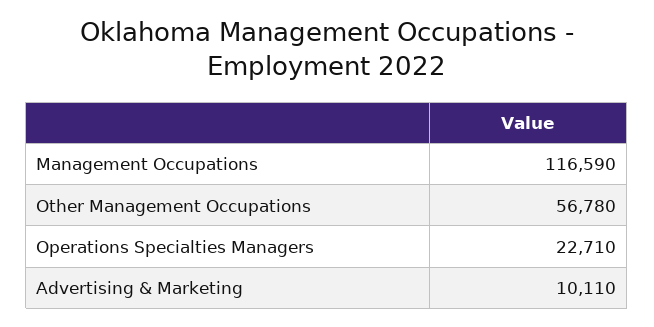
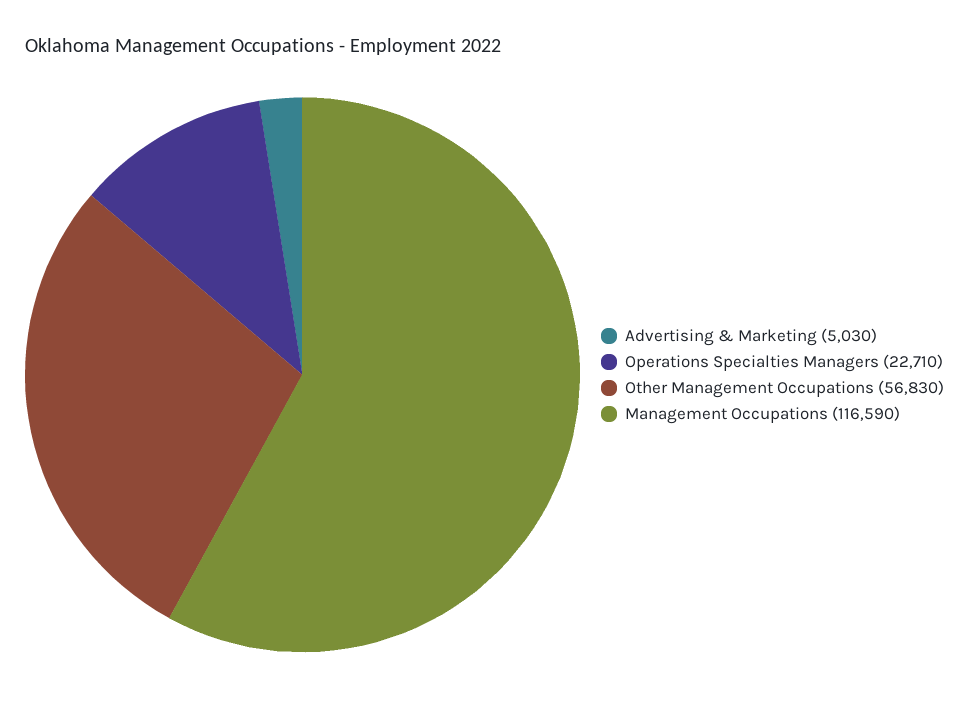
Other Management Occupations: 56780 -> 56830
Advertising & Marketing: 10110 -> 5030

